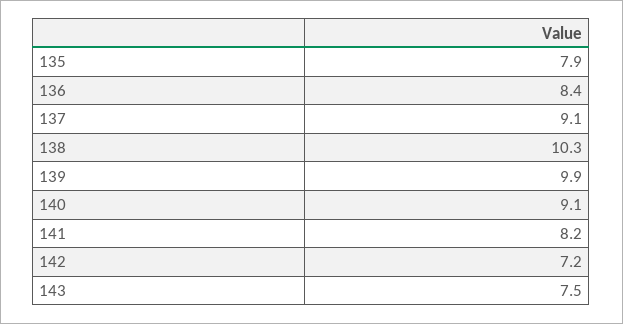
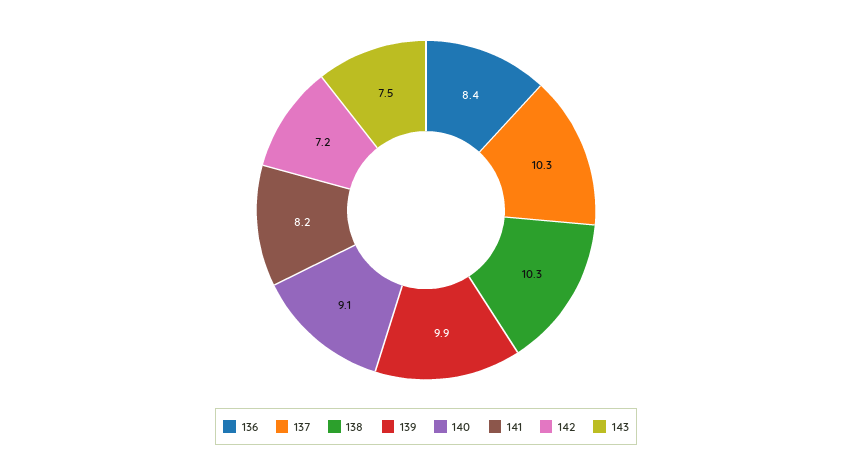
135: 7.9 -> none
137: 9.1 -> 10.3

